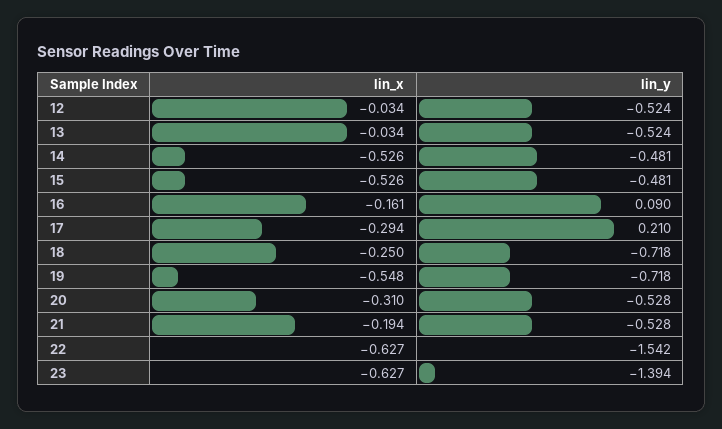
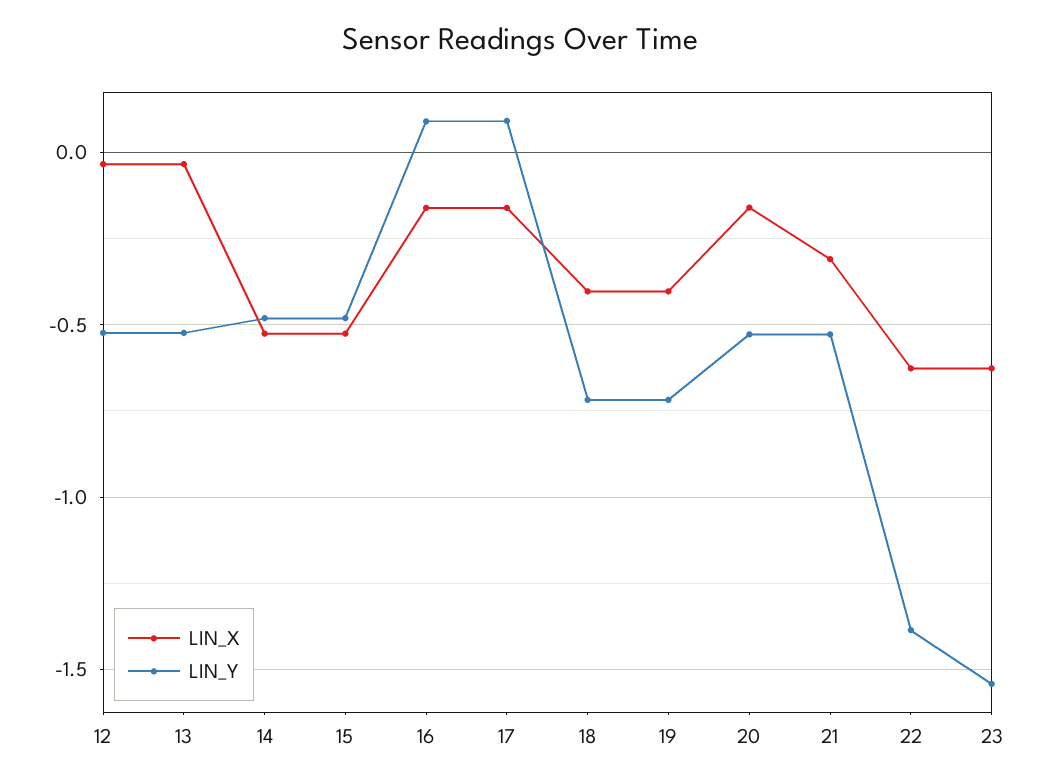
lin_x, 17: -0.294 -> -0.15
lin_y, 17: 0.21 -> 0.1
lin_x, 18: -0.25 -> -0.4
lin_x, 19: -0.548 -> -0.4
lin_x, 20: -0.31 -> -0.15
lin_x, 21: -0.194 -> -0.3
lin_y, 22: -1.542 -> -1.4
lin_y, 23: -1.394 -> -1.55

